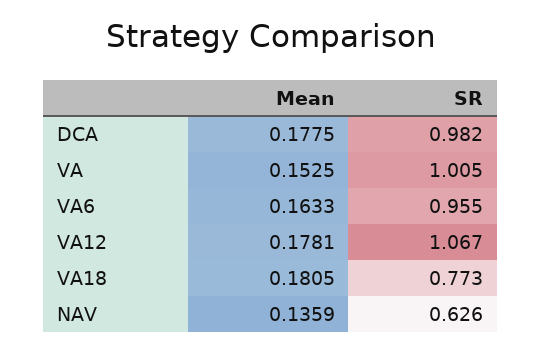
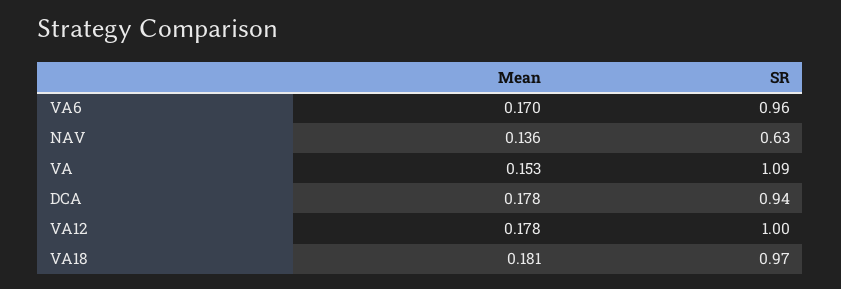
SR, DCA: 0.982 -> 0.94
SR, VA: 1.005 -> 1.09
Mean, VA6: 0.1633 -> 0.17
SR, VA12: 1.067 -> 1
SR, VA18: 0.773 -> 0.97

